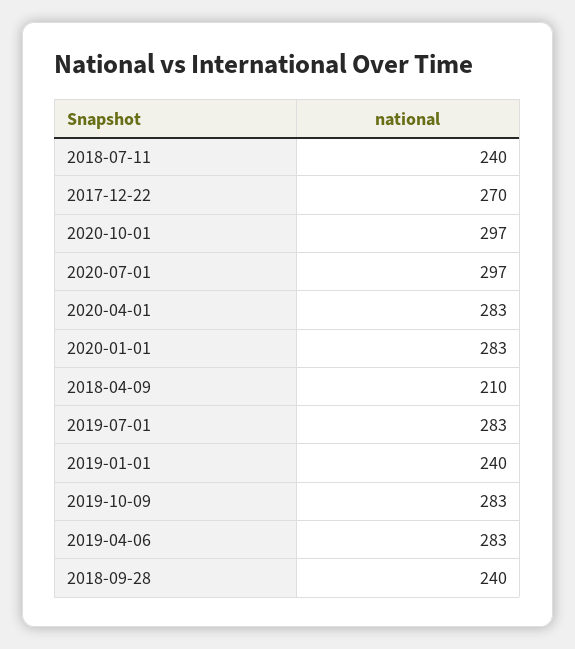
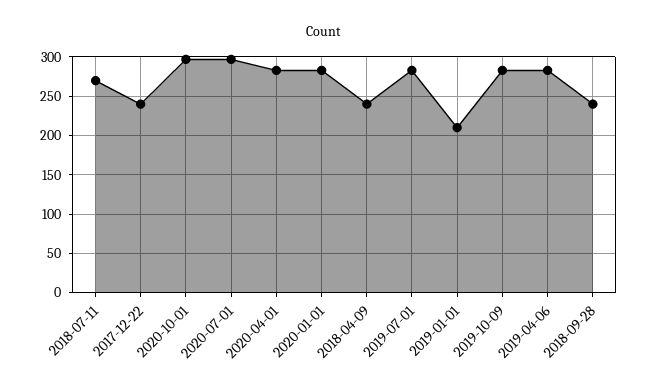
2018-07-11: 240 -> 270
2017-12-22: 270 -> 240
2018-04-09: 210 -> 240
2019-01-01: 240 -> 210

